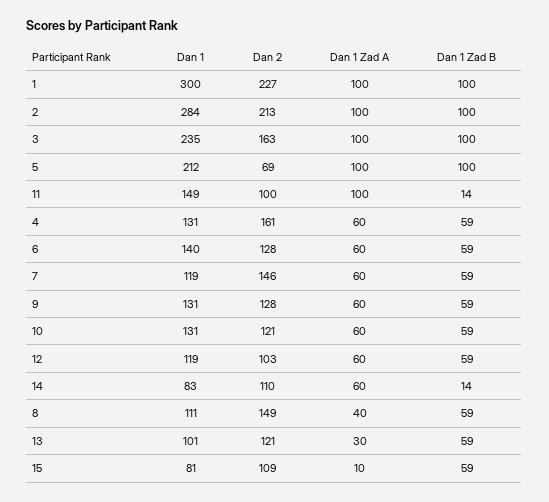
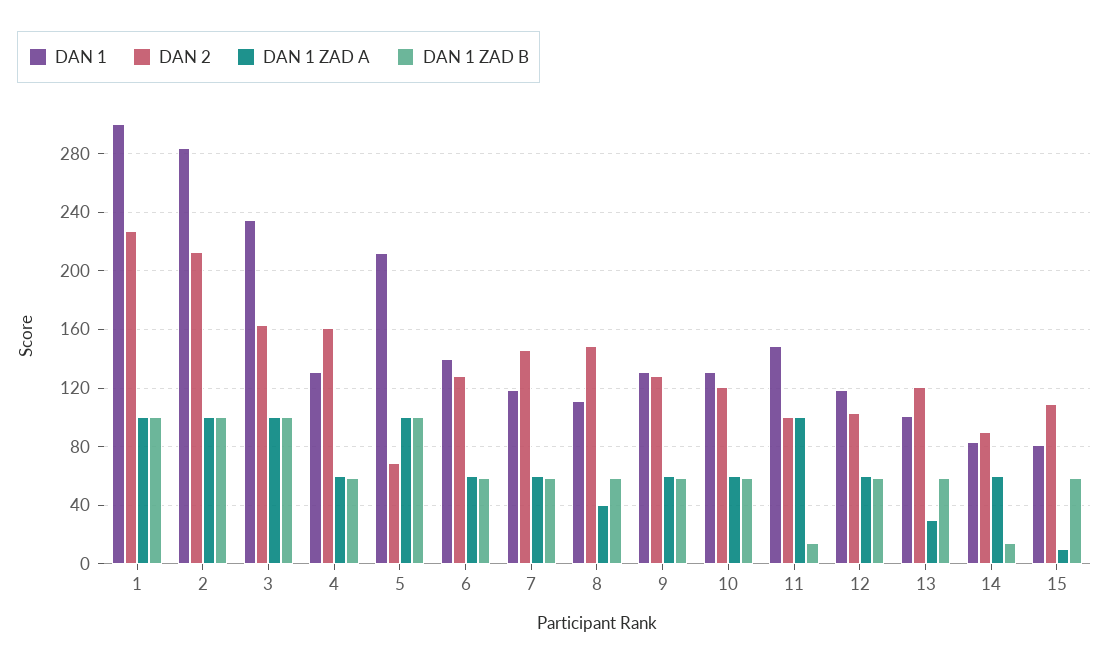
Dan 2, 14: 110 -> 90

